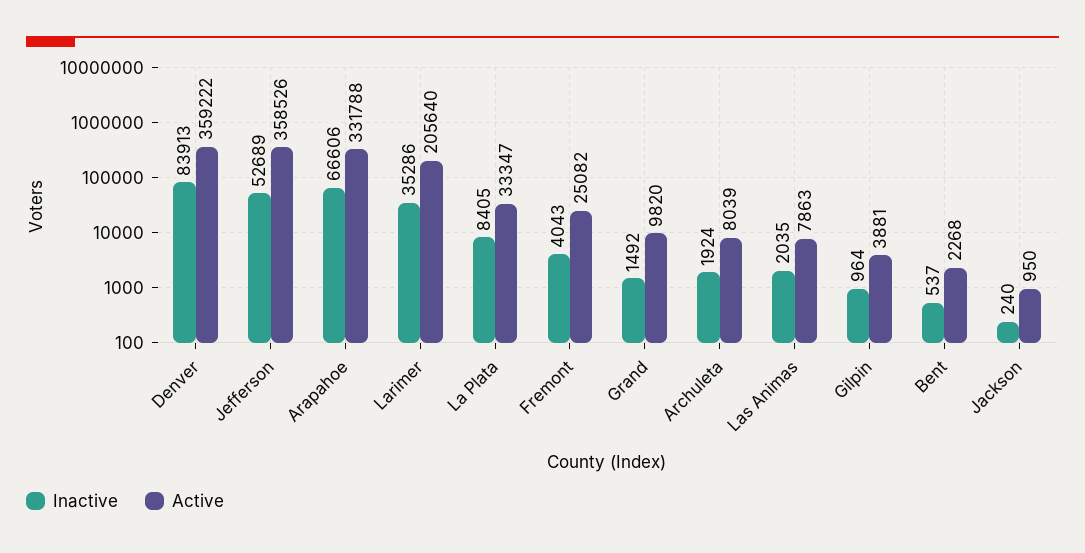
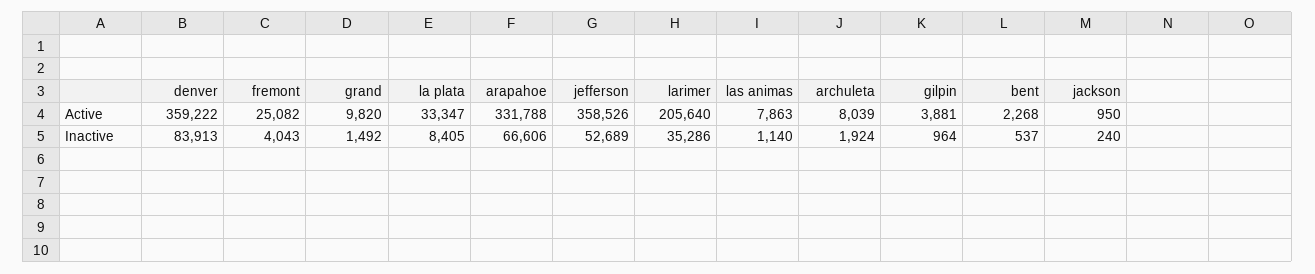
Inactive, Las Animas: 2035 -> 1140

